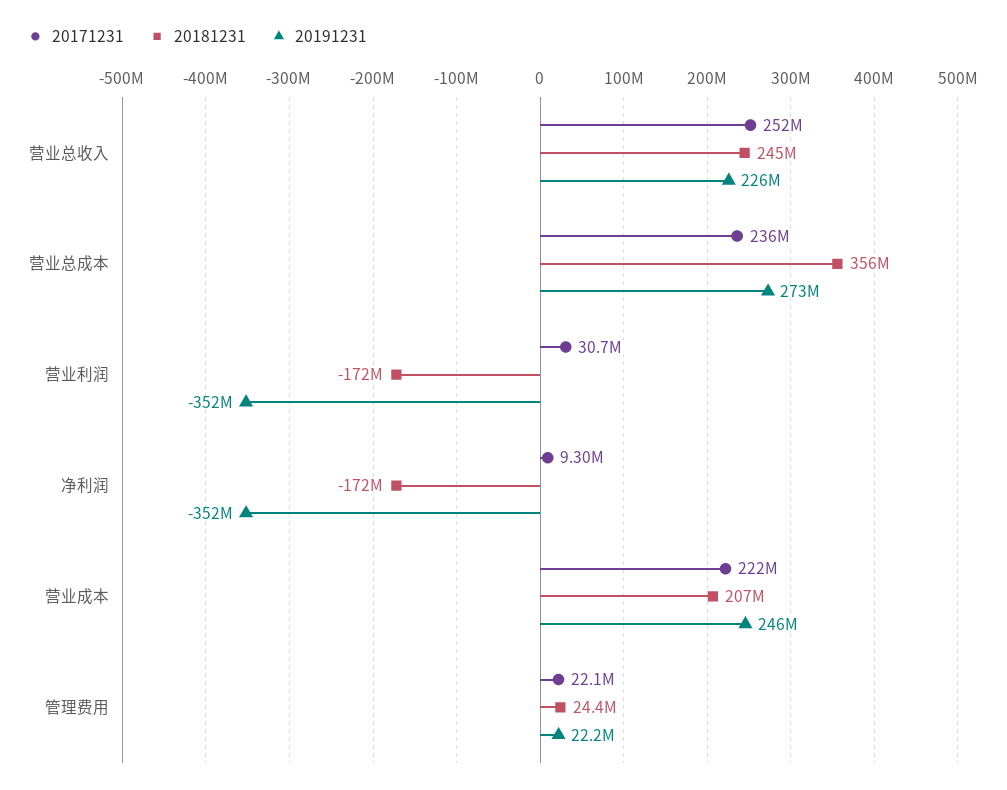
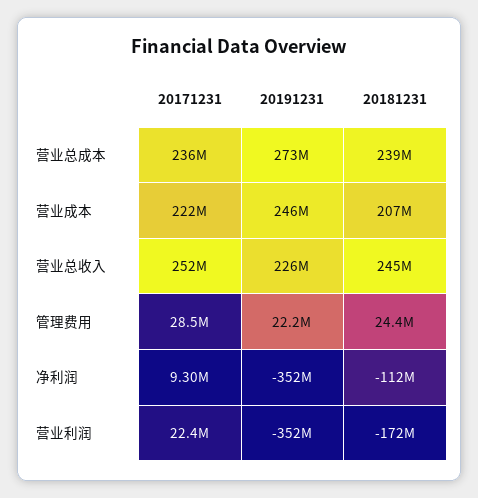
20181231, 营业总成本: 356000000 -> 239000000
20171231, 营业利润: 30700000 -> 22400000
20181231, 净利润: -172000000 -> -112000000
20171231, 管理费用: 22100000 -> 28500000

